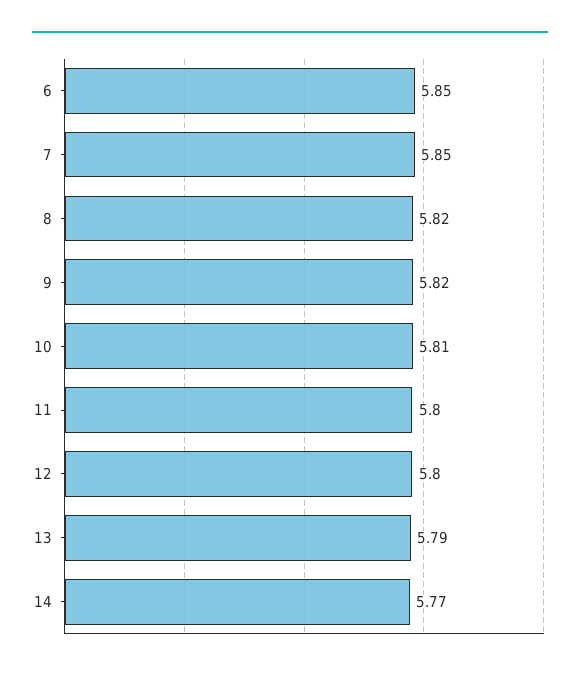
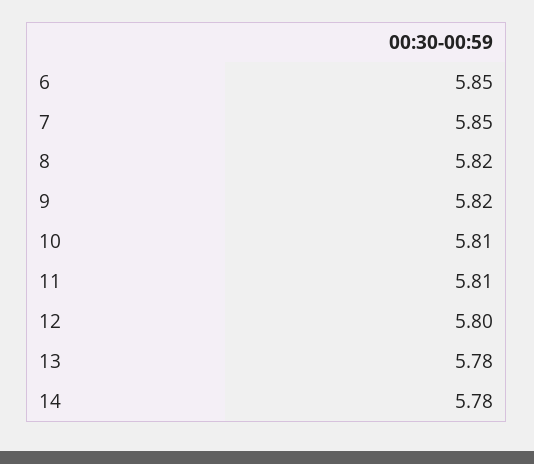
11: 5.8 -> 5.81
13: 5.79 -> 5.78
14: 5.77 -> 5.78

